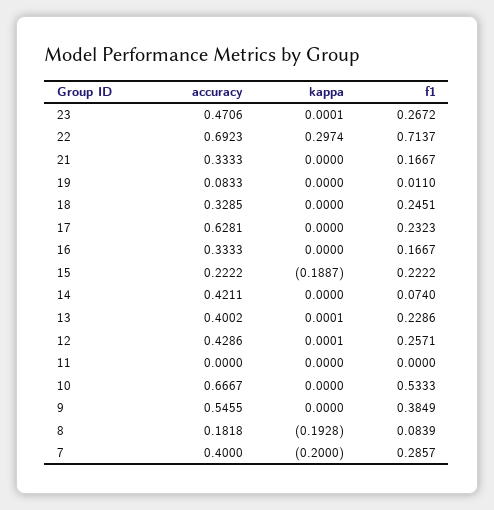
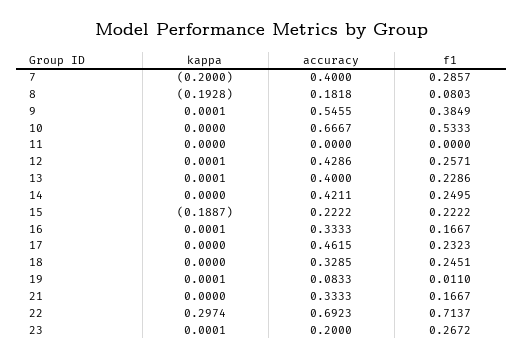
accuracy, 23: 0.4706 -> 0.2
kappa, 19: 0 -> 0.0001
accuracy, 17: 0.6281 -> 0.4615
kappa, 16: 0 -> 0.0001
f1, 14: 0.074 -> 0.2495
accuracy, 13: 0.4002 -> 0.4
kappa, 9: 0 -> 0.0001
f1, 8: 0.0839 -> 0.0803

